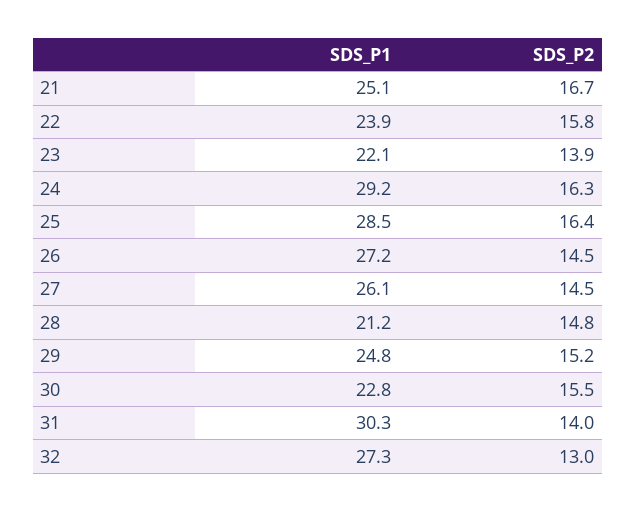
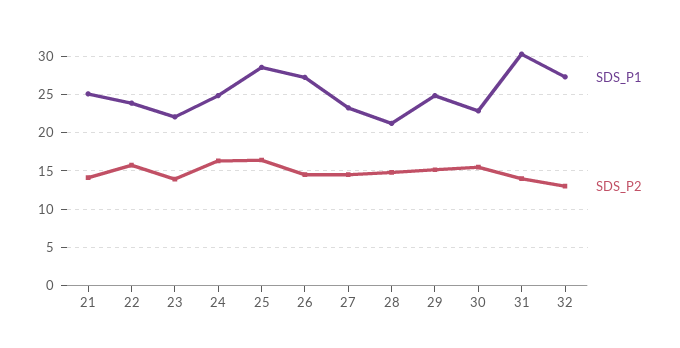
SDS_P2, 21: 16.7 -> 14
SDS_P1, 24: 29.2 -> 25
SDS_P1, 27: 26.1 -> 23

